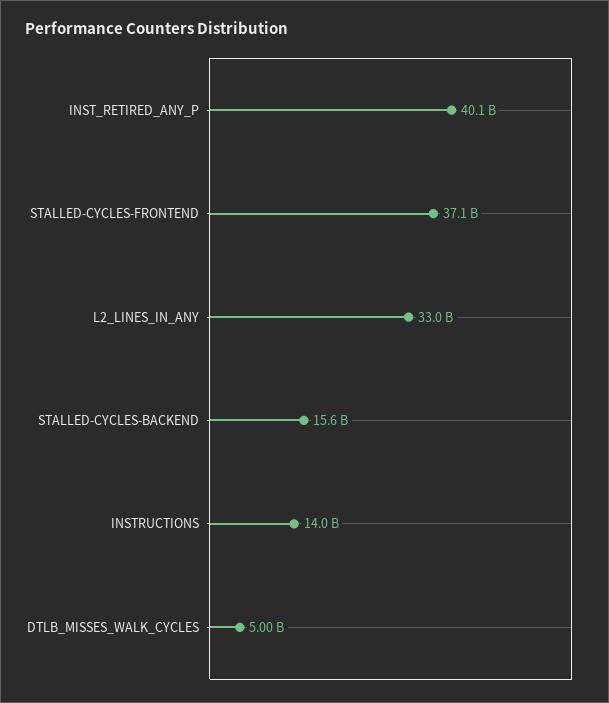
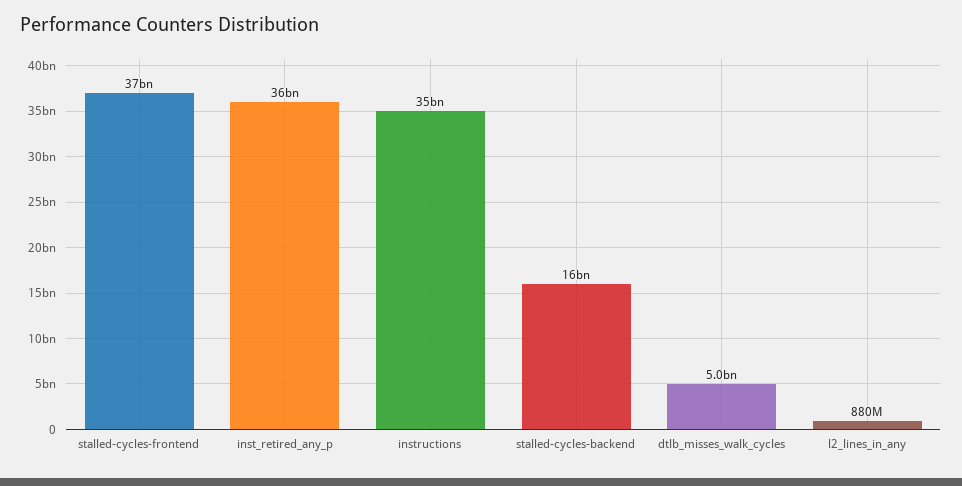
INST_RETIRED_ANY_P: 40100000000 -> 36000000000
L2_LINES_IN_ANY: 33000000000 -> 880000000
INSTRUCTIONS: 14000000000 -> 35000000000

